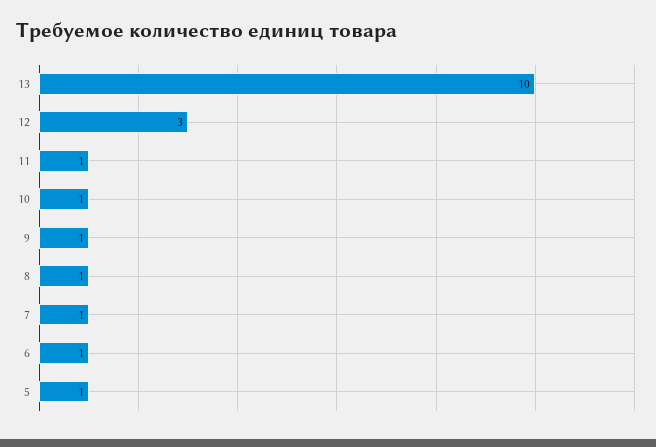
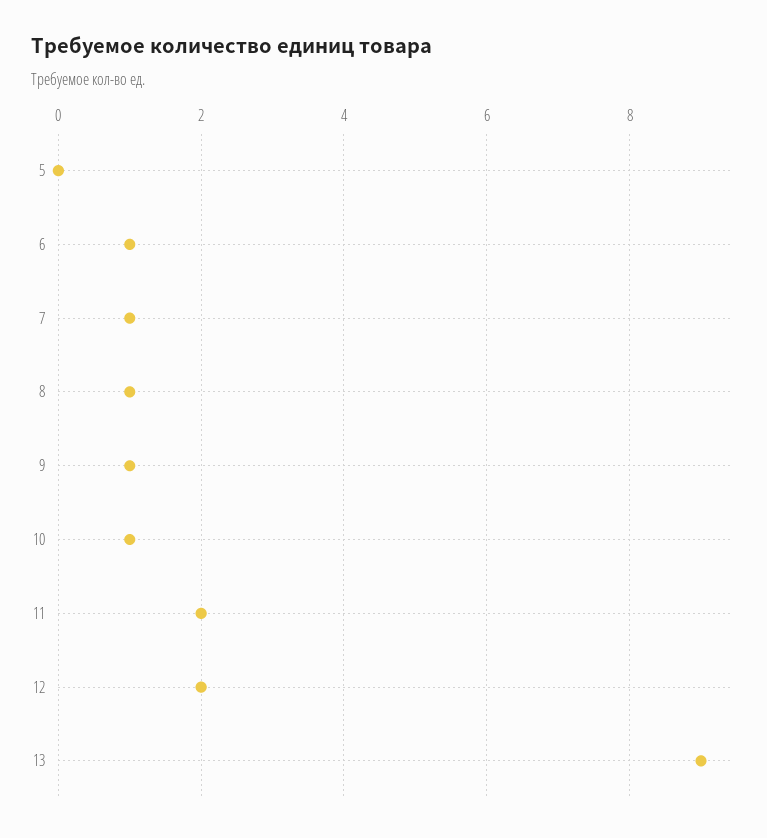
13: 10 -> 9
12: 3 -> 2
11: 1 -> 2
5: 1 -> 0

